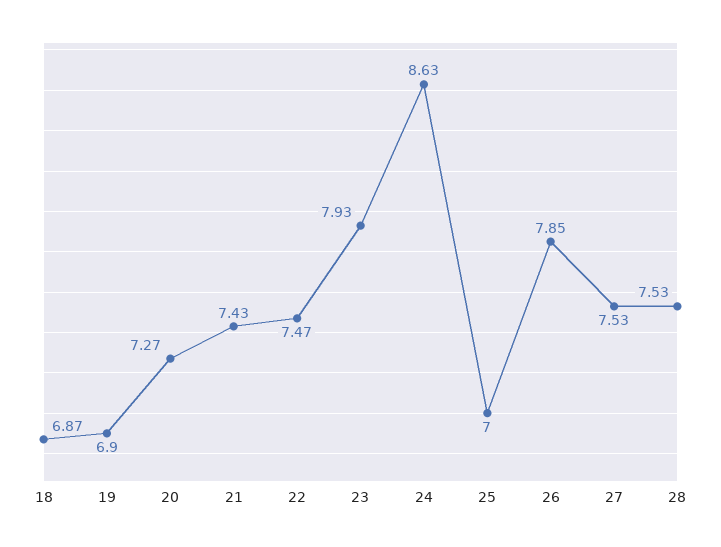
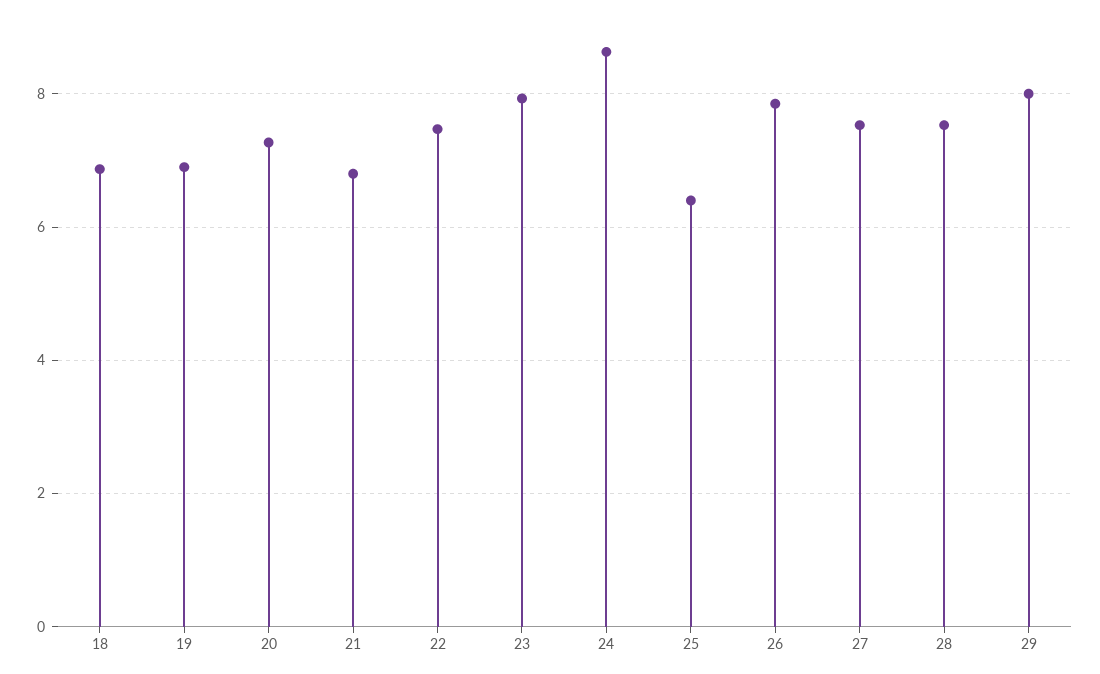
21: 7.43 -> 6.8
25: 7 -> 6.4
29: none -> 8

